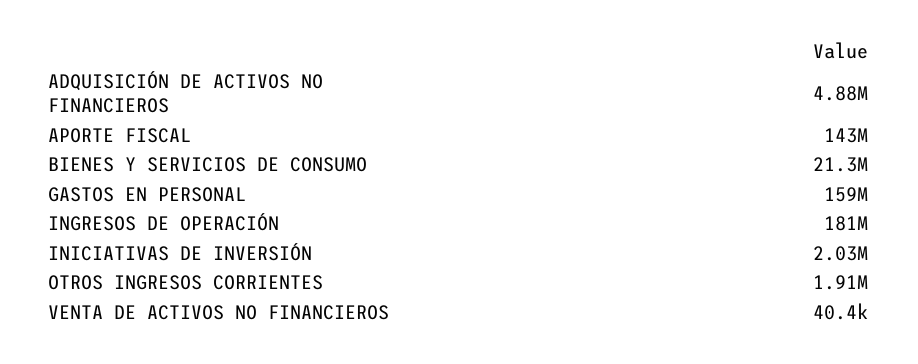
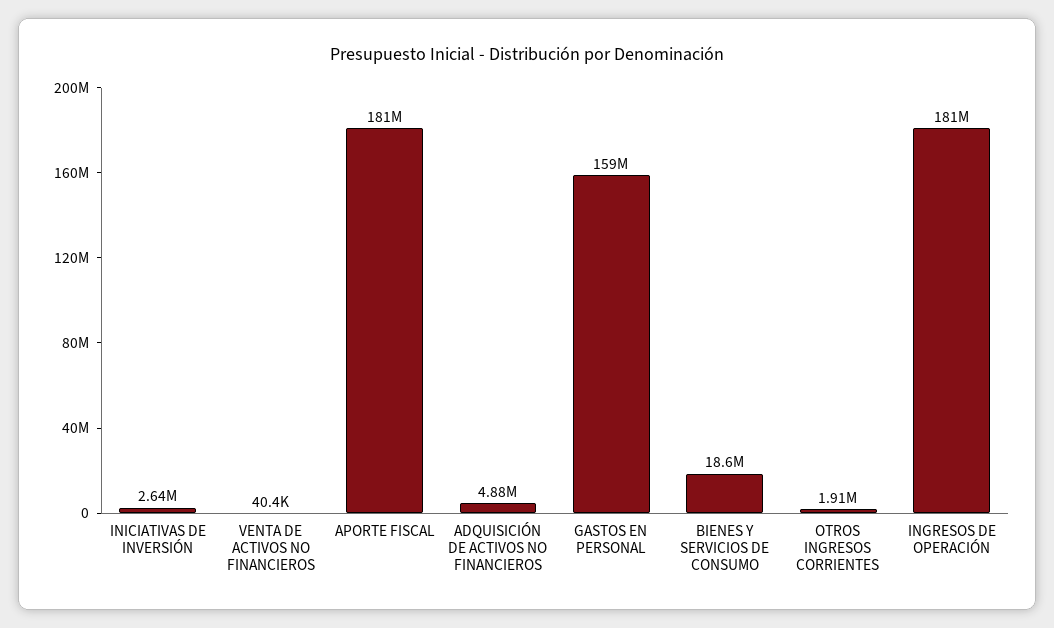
APORTE FISCAL: 143000000 -> 181000000
BIENES Y SERVICIOS DE CONSUMO: 21300000 -> 18600000
INICIATIVAS DE INVERSIÓN: 2030000 -> 2640000

